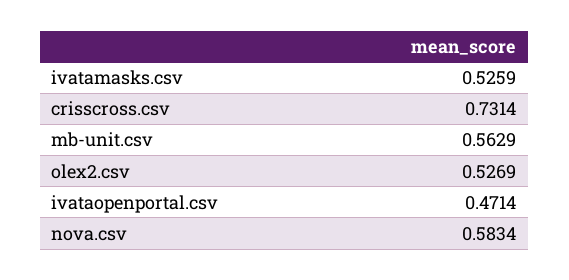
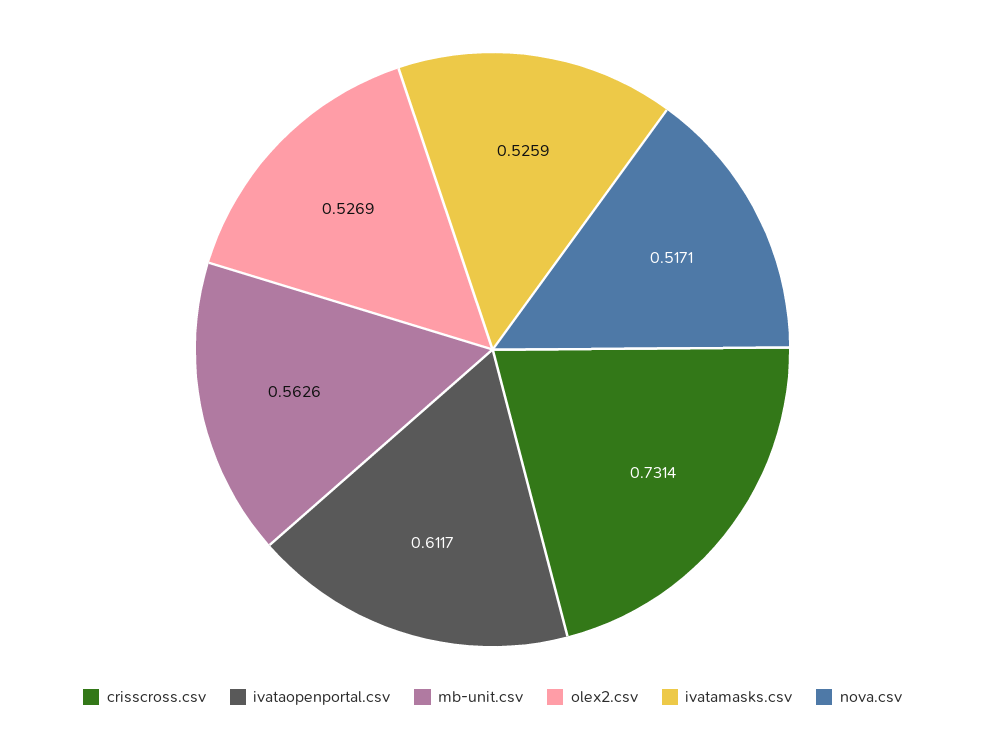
mb-unit.csv: 0.5629 -> 0.5626
ivataopenportal.csv: 0.4714 -> 0.6117
nova.csv: 0.5834 -> 0.5171

